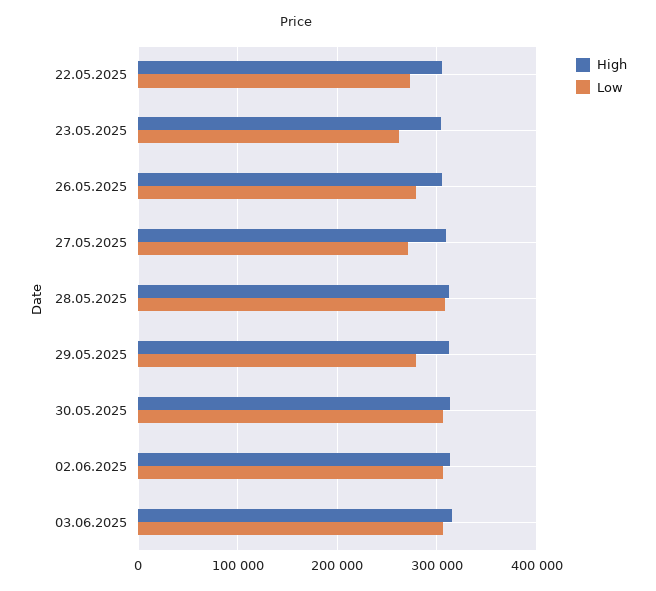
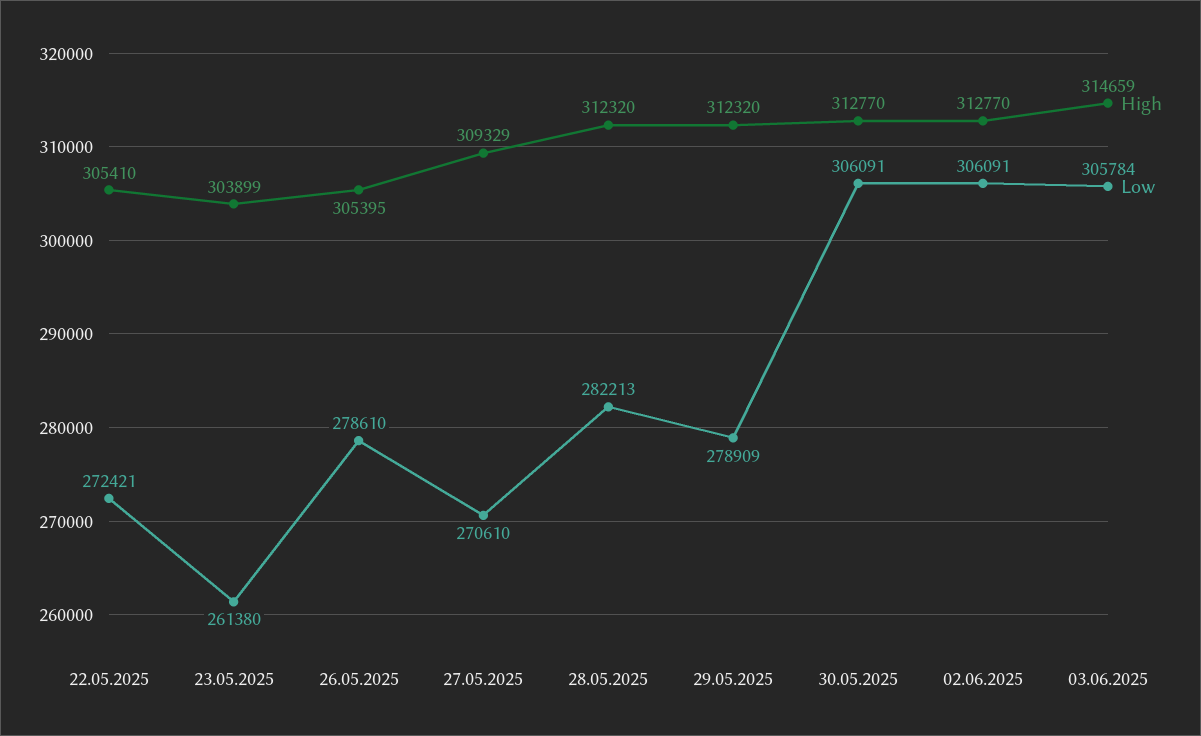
Low, 28.05.2025: 310000 -> 282213

